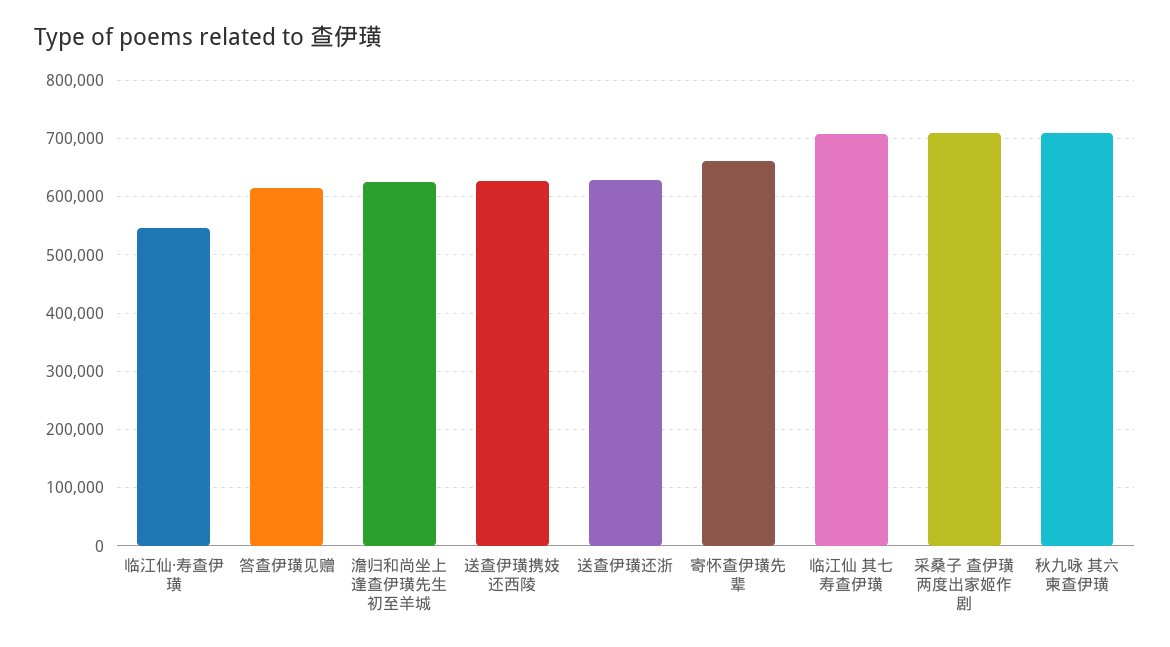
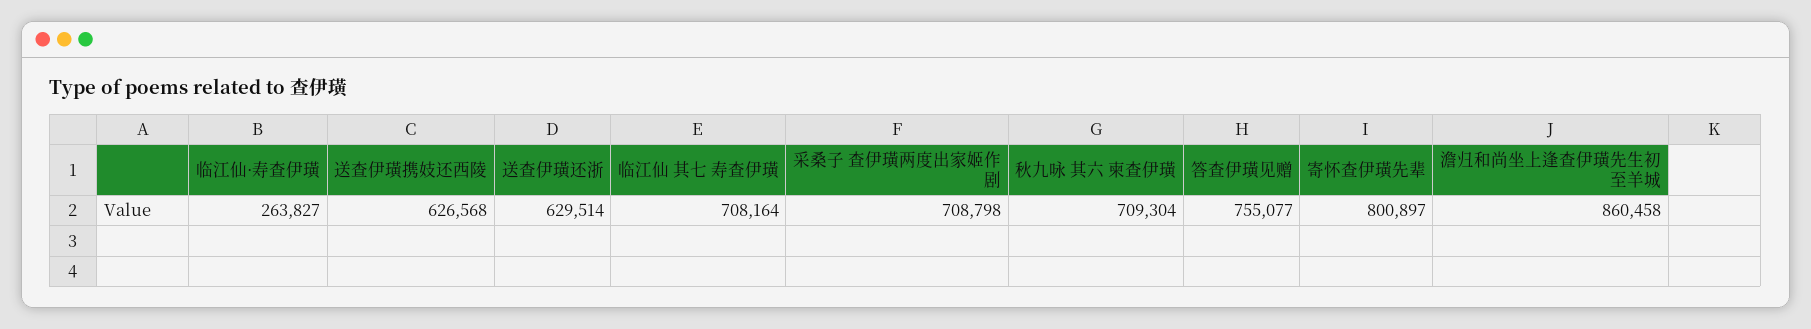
临江仙·寿查伊璜: 540000 -> 263827
答查伊璜见赠: 620000 -> 755077
澹归和尚坐上逢查伊璜先生初至羊城: 620000 -> 860458
寄怀查伊璜先辈: 660000 -> 800897

